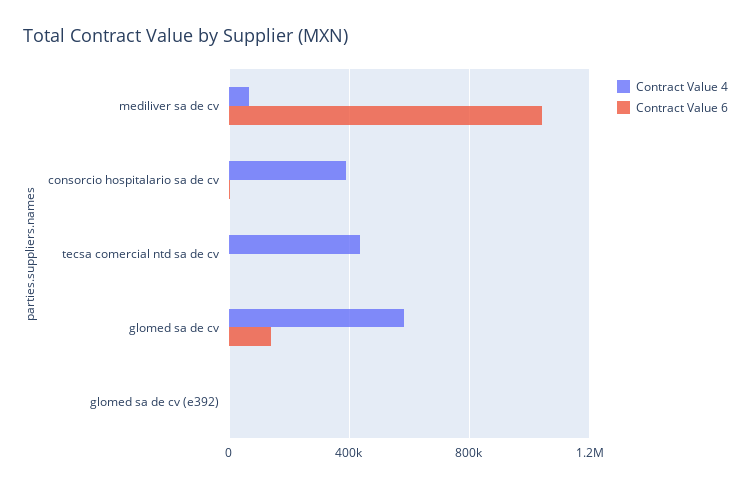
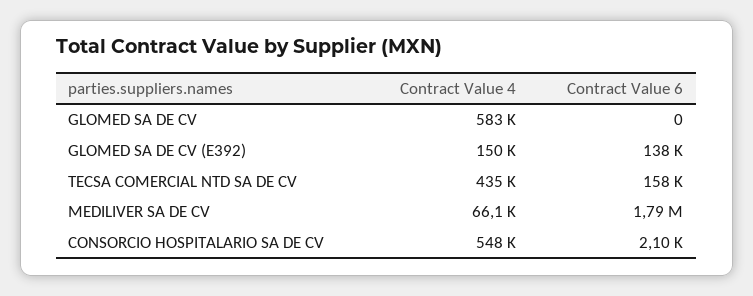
Contract Value 6, mediliver sa de cv: 1050000 -> 1790000
Contract Value 4, consorcio hospitalario sa de cv: 400000 -> 548000
Contract Value 6, tecsa comercial ntd sa de cv: 0 -> 158000
Contract Value 6, glomed sa de cv: 150000 -> 0
Contract Value 4, glomed sa de cv (e392): 0 -> 150000
Contract Value 6, glomed sa de cv (e392): 0 -> 138000

